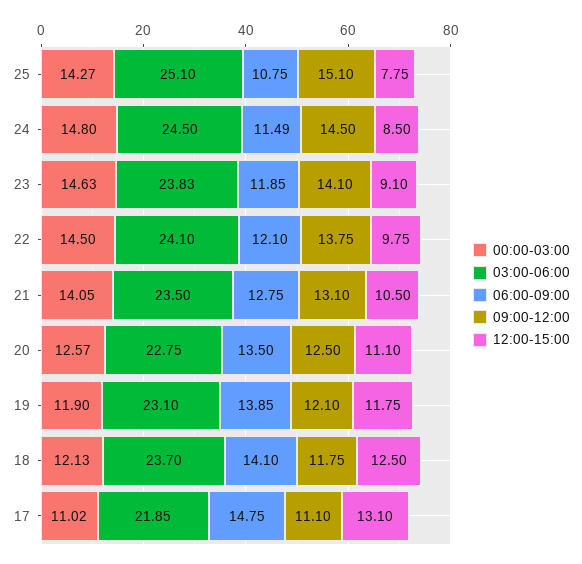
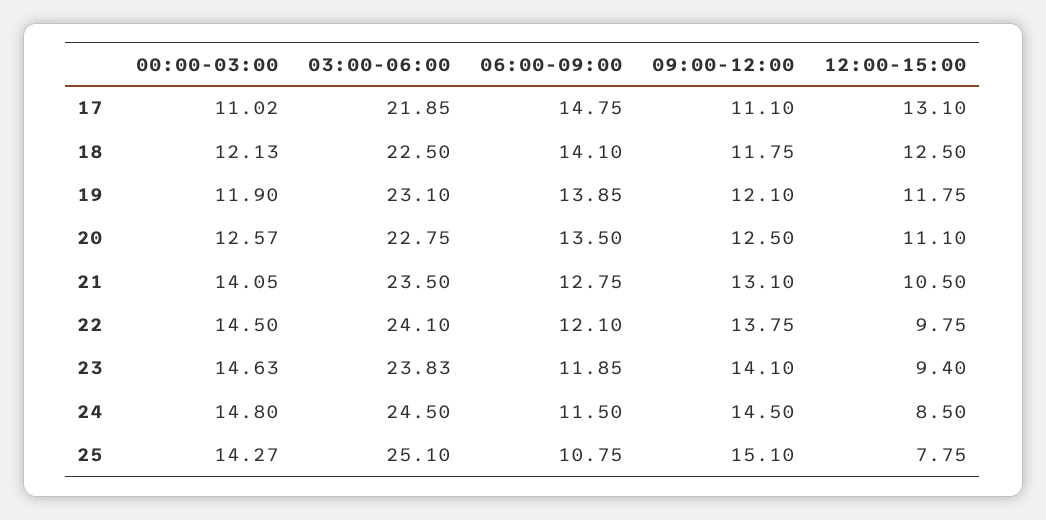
06:00-09:00, 24: 11.49 -> 11.5
12:00-15:00, 23: 9.1 -> 9.4
03:00-06:00, 18: 23.7 -> 22.5

